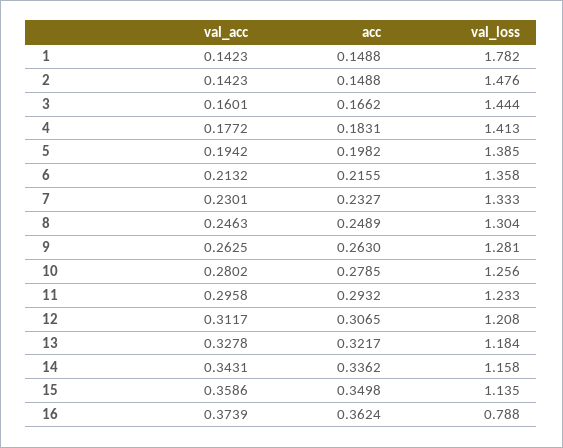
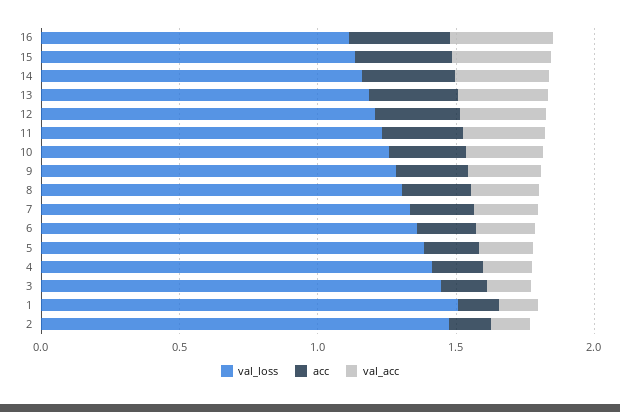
val_loss, 1: 1.782 -> 1.5
val_loss, 16: 0.788 -> 1.1

